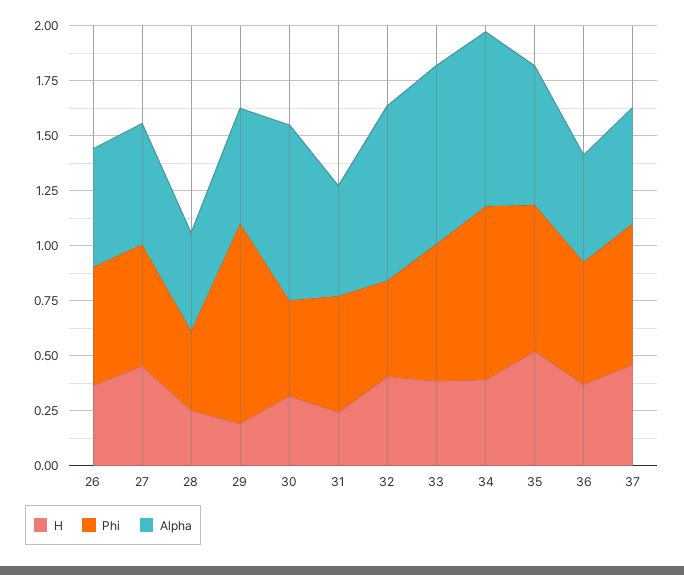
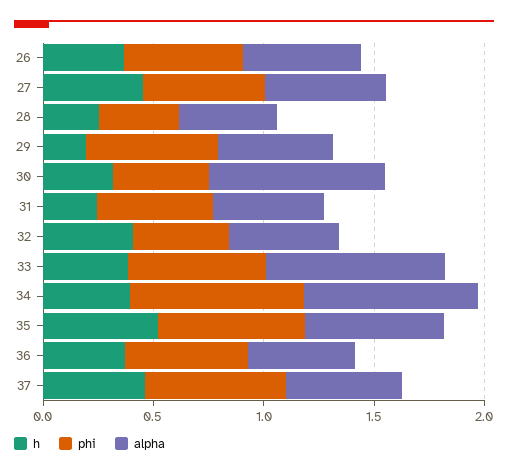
Phi, 29: 0.9 -> 0.6
Alpha, 32: 0.8 -> 0.5

